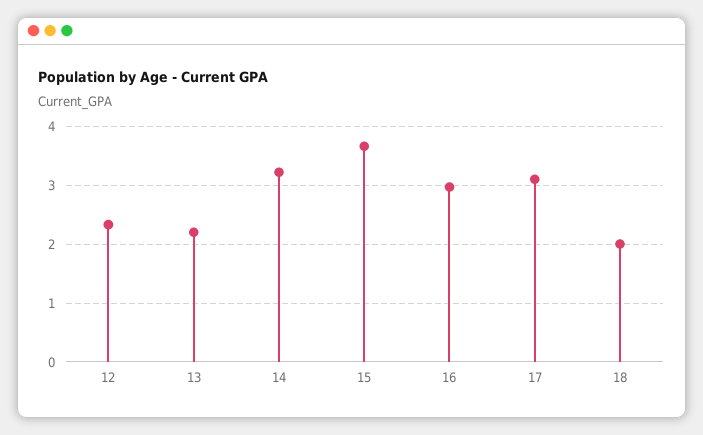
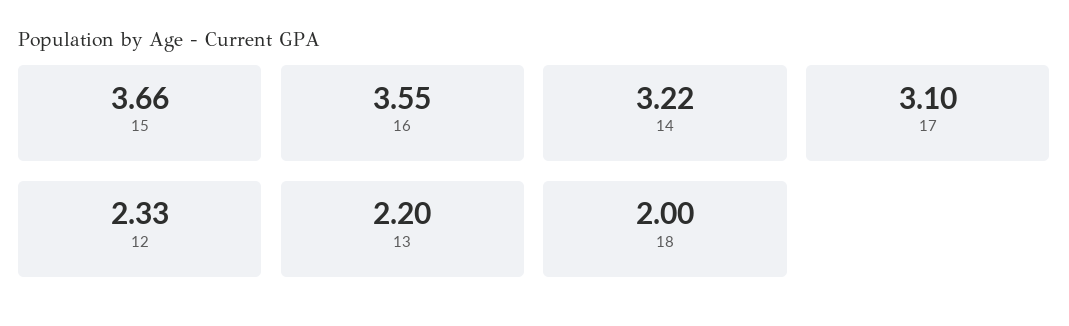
16: 3 -> 3.55

